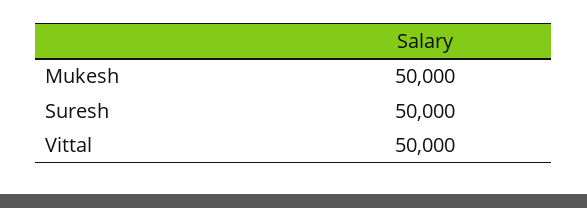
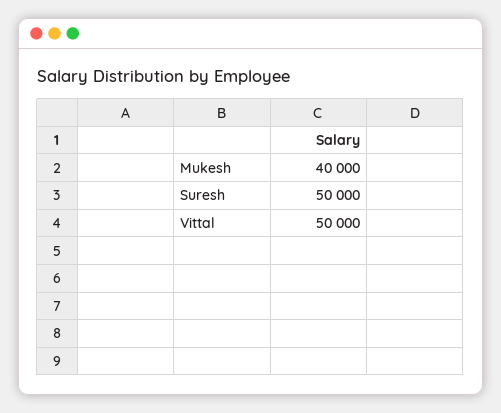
Mukesh: 50000 -> 40000

